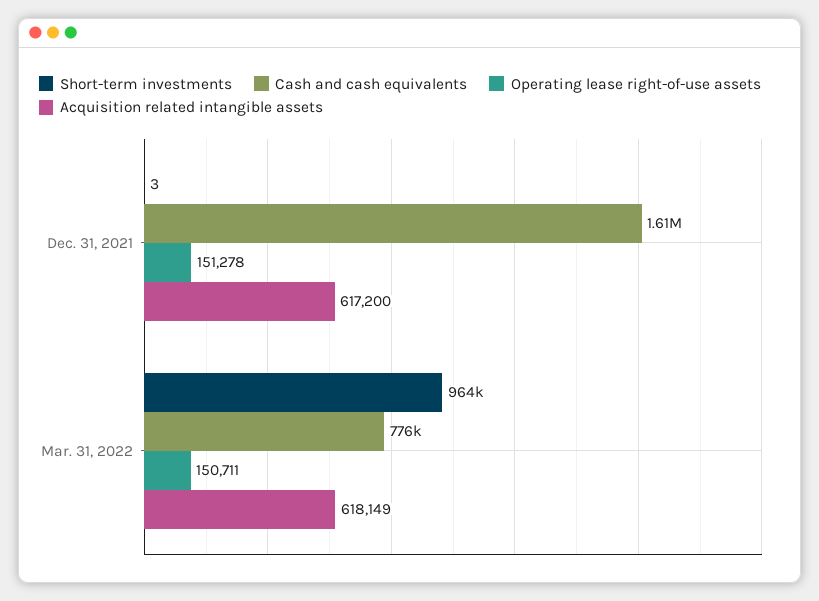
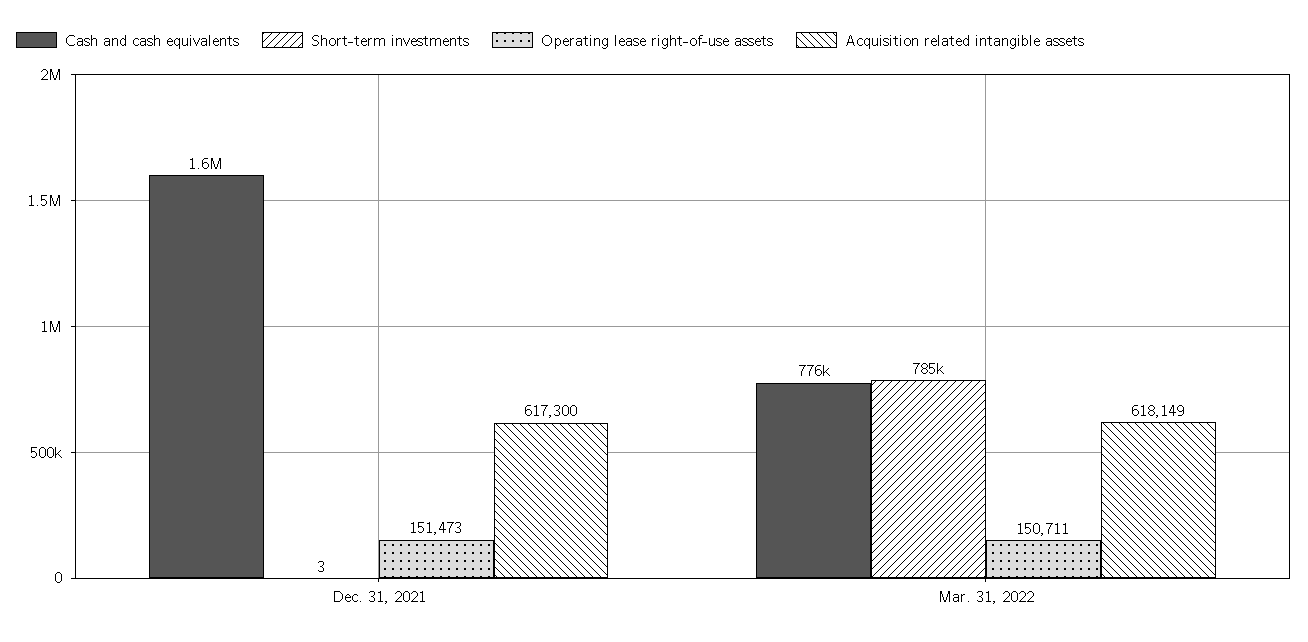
Operating lease right-of-use assets, Dec. 31, 2021: 151278 -> 151473
Acquisition related intangible assets, Dec. 31, 2021: 617200 -> 617300
Short-term investments, Mar. 31, 2022: 964000 -> 785000

